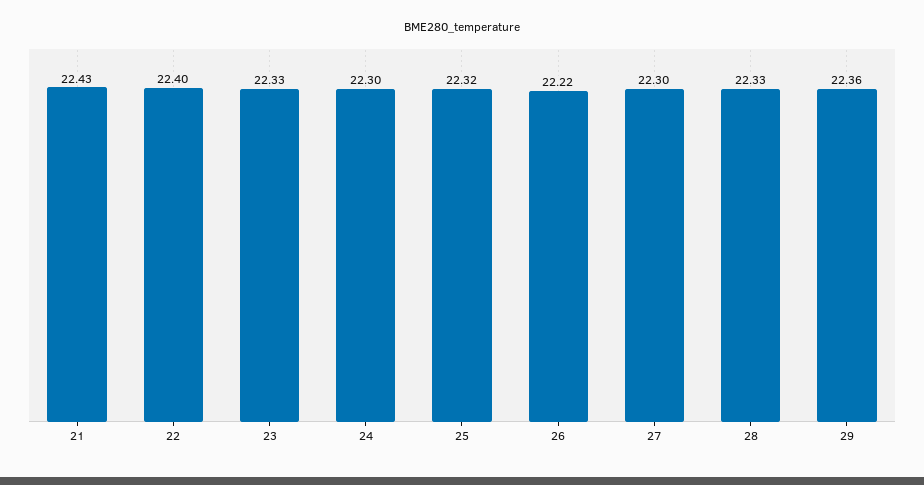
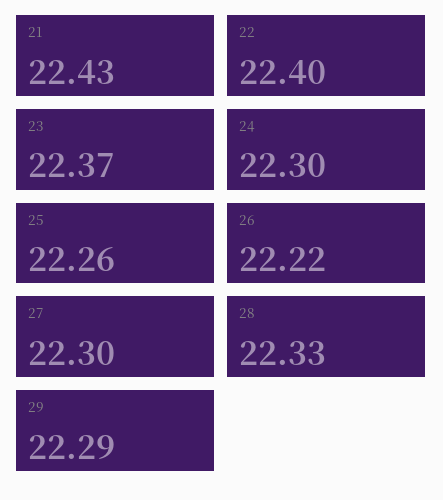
23: 22.33 -> 22.37
25: 22.32 -> 22.26
29: 22.36 -> 22.29

